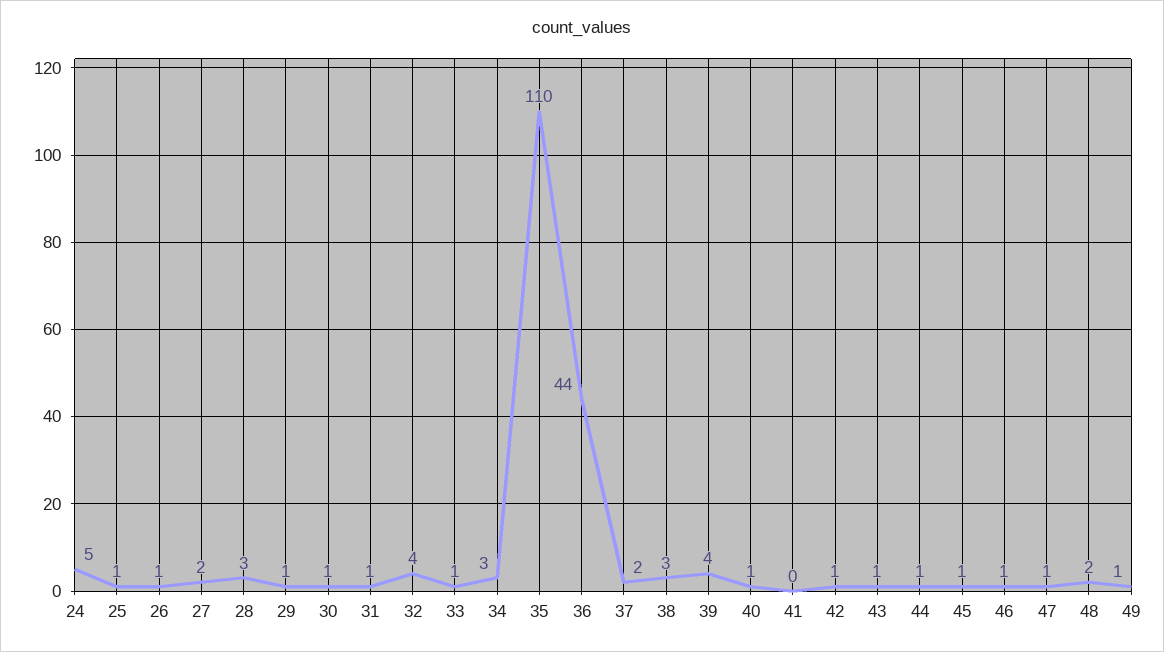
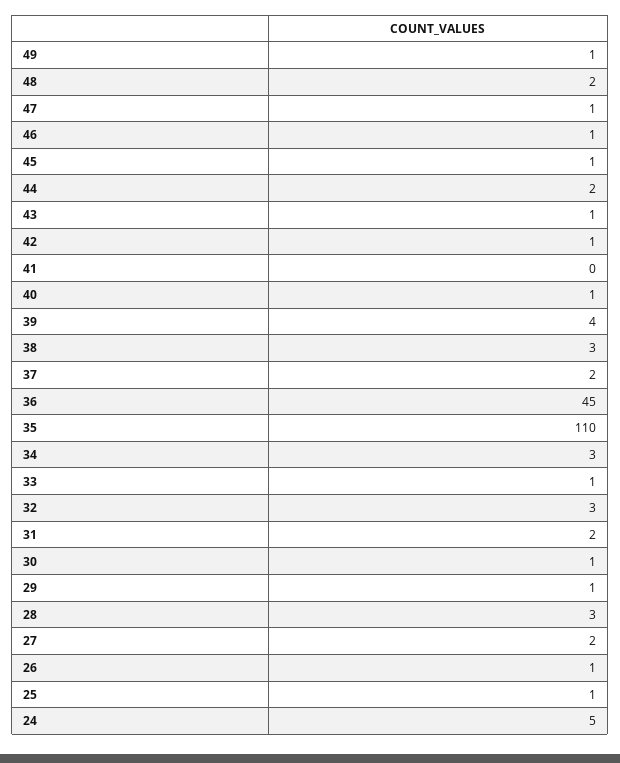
31: 1 -> 2
32: 4 -> 3
36: 44 -> 45
44: 1 -> 2

